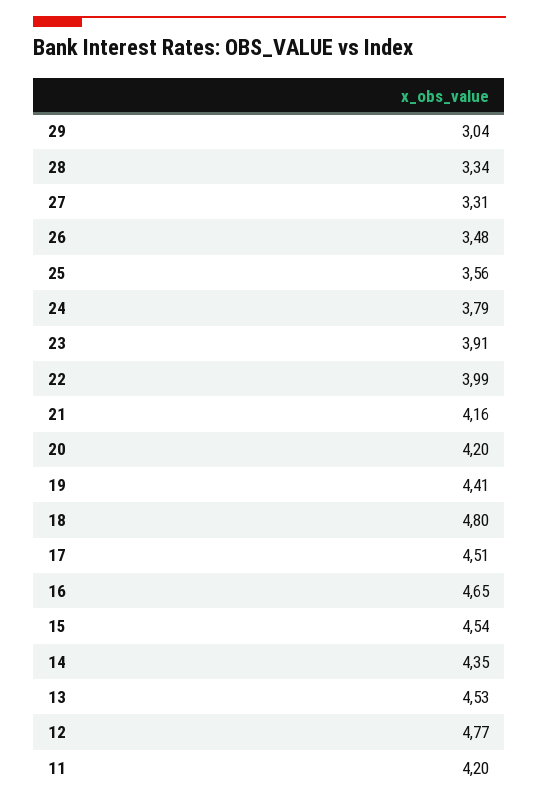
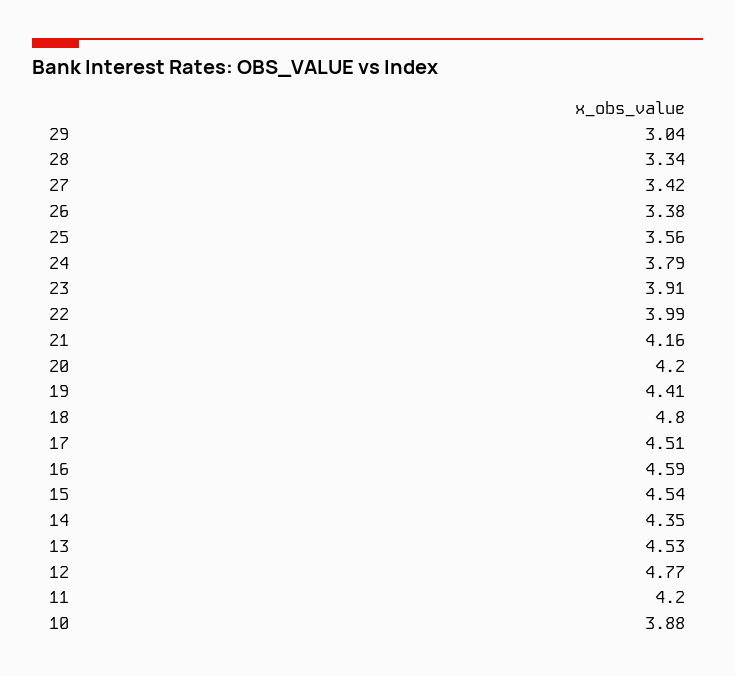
27: 3.31 -> 3.42
26: 3.48 -> 3.38
16: 4.65 -> 4.59
10: none -> 3.88

